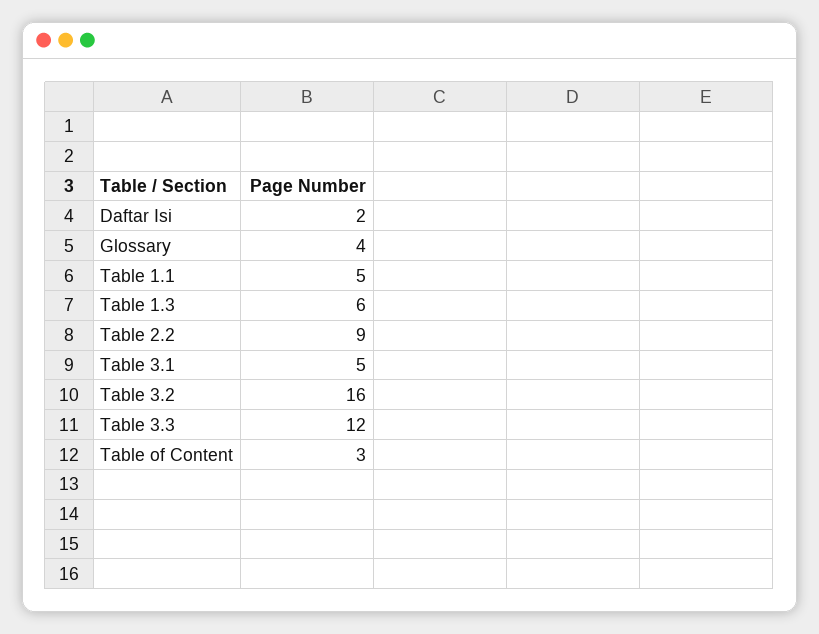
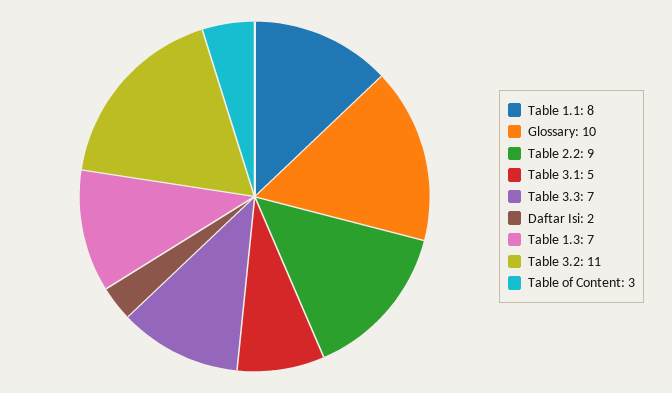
Glossary: 4 -> 10
Table 1.1: 5 -> 8
Table 1.3: 6 -> 7
Table 3.2: 16 -> 11
Table 3.3: 12 -> 7

